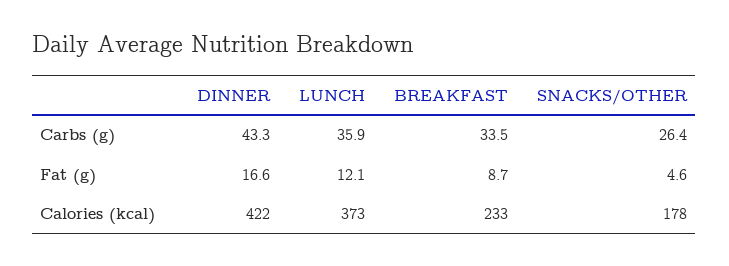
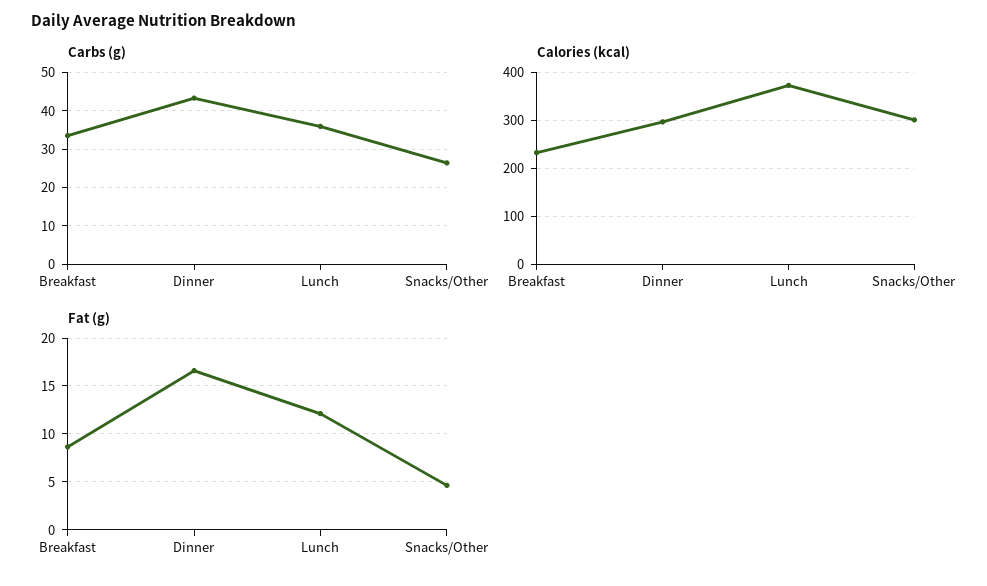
Calories (kcal), DINNER: 422 -> 300
Calories (kcal), SNACKS/OTHER: 178 -> 300

